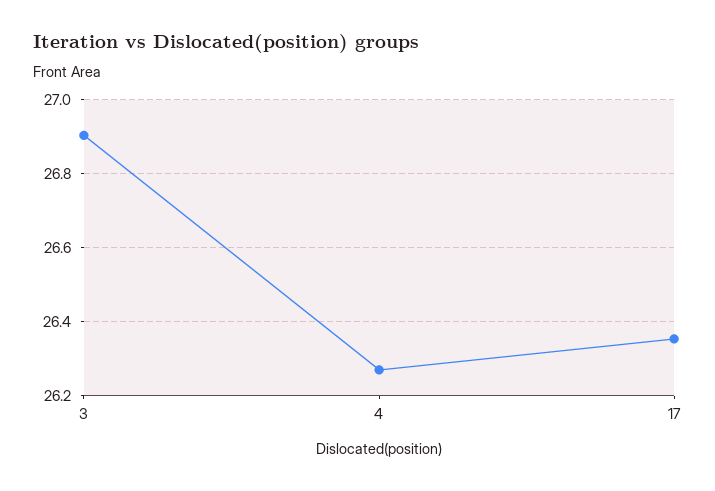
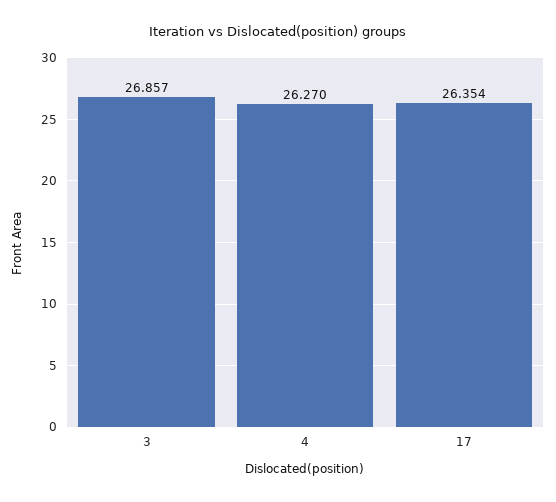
3: 26.9 -> 26.857

